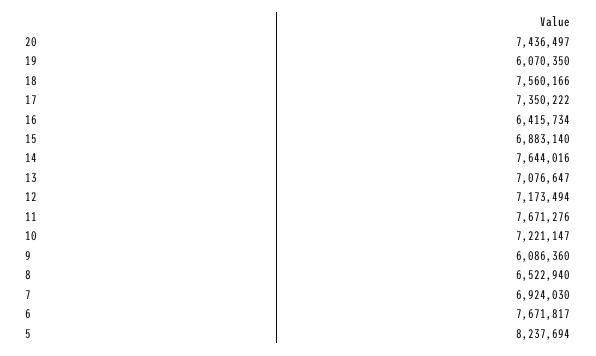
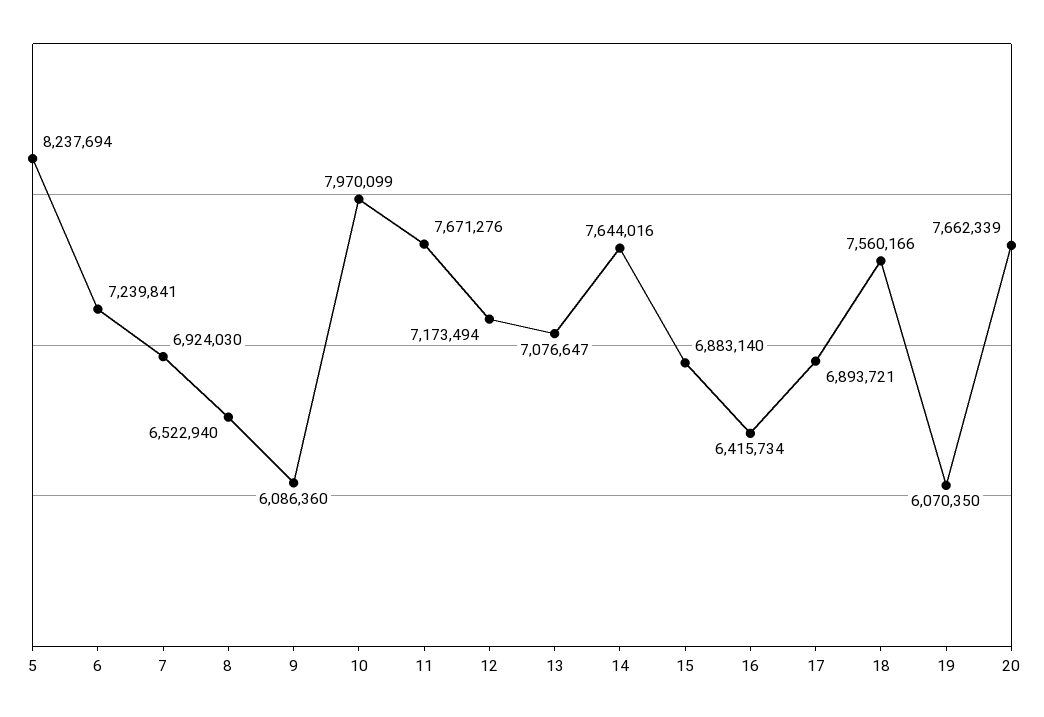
20: 7436497 -> 7662339
17: 7350222 -> 6893721
10: 7221147 -> 7970099
6: 7671817 -> 7239841

